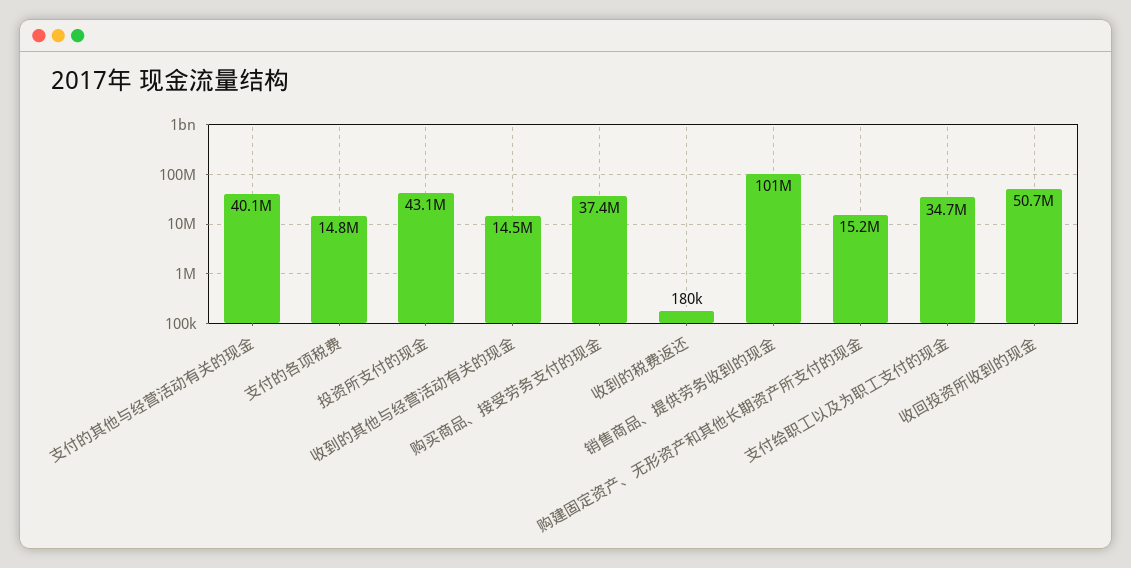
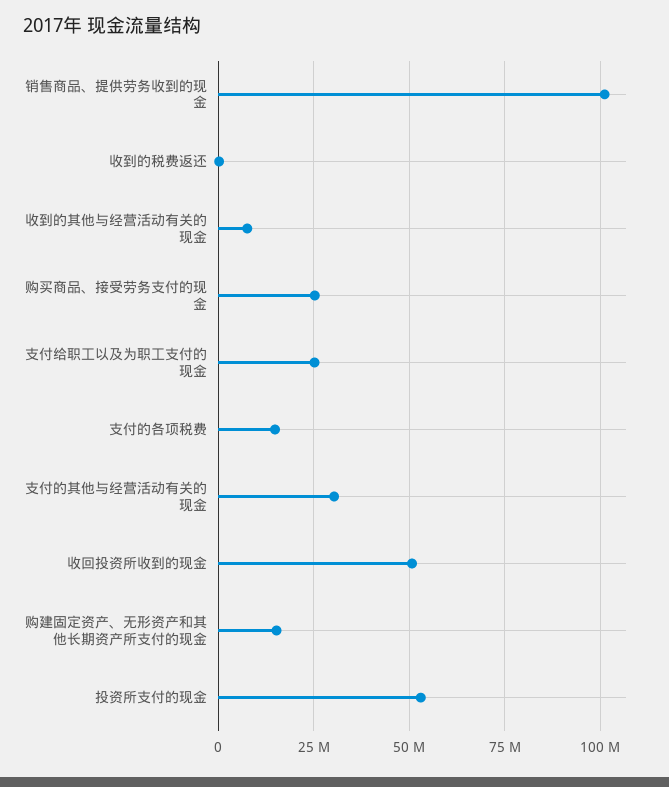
支付的其他与经营活动有关的现金: 40100000 -> 30000000
投资所支付的现金: 43100000 -> 52500000
收到的其他与经营活动有关的现金: 14500000 -> 7500000
购买商品、接受劳务支付的现金: 37400000 -> 25000000
支付给职工以及为职工支付的现金: 34700000 -> 25000000

